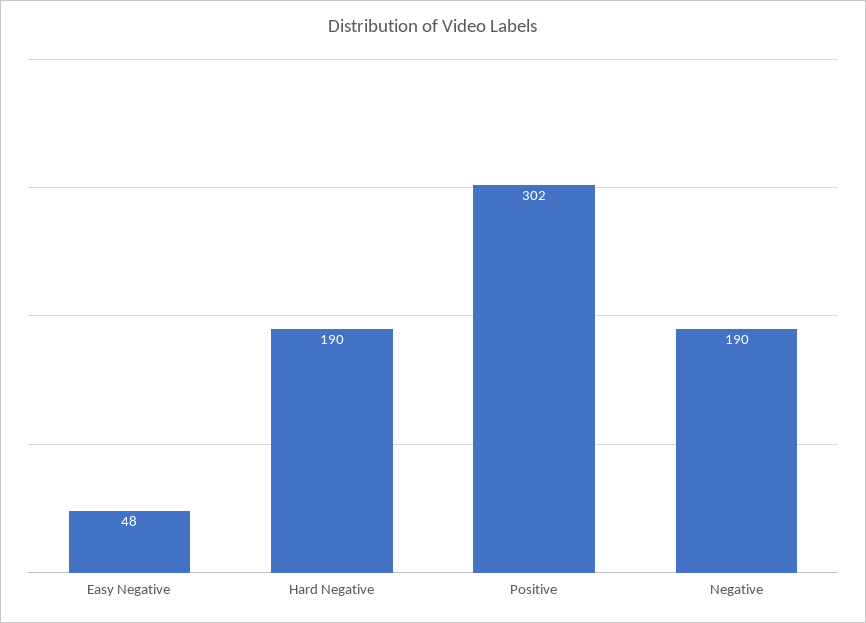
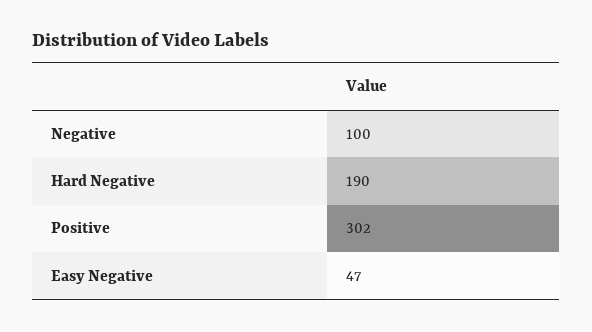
Easy Negative: 48 -> 47
Negative: 190 -> 100

